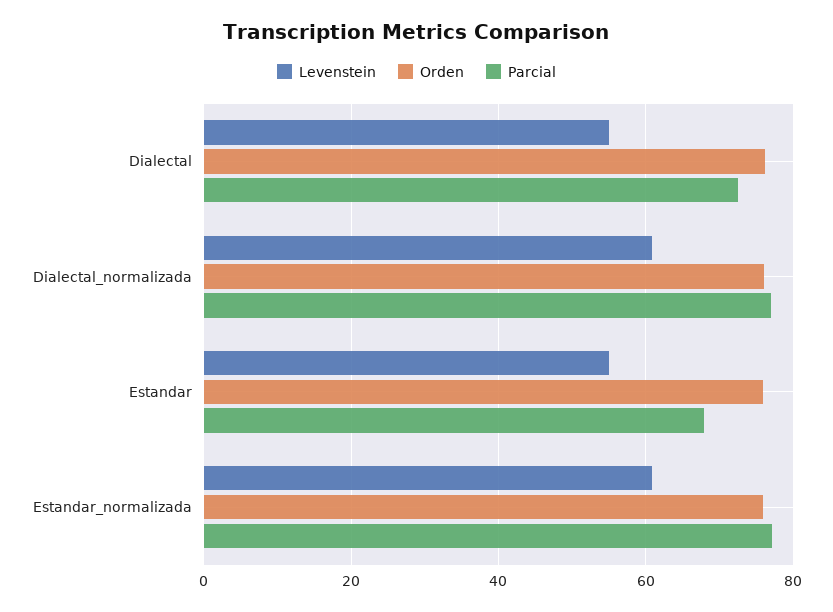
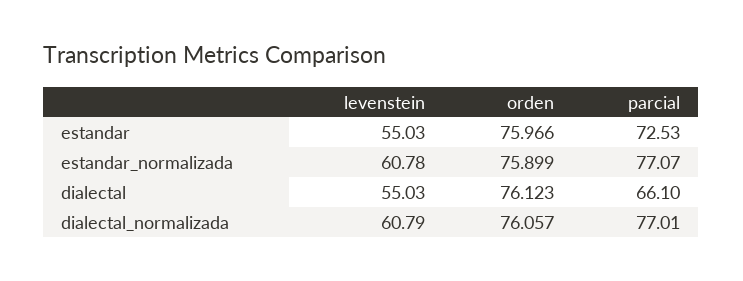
Parcial, Dialectal: 72 -> 66.1
Parcial, Estandar: 68 -> 72.53

